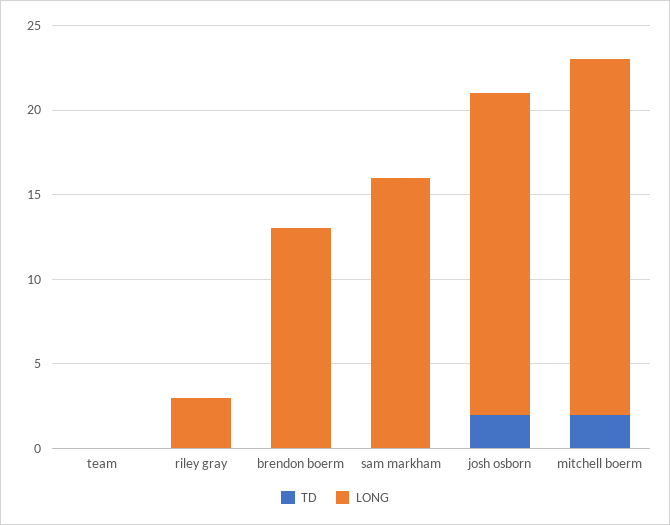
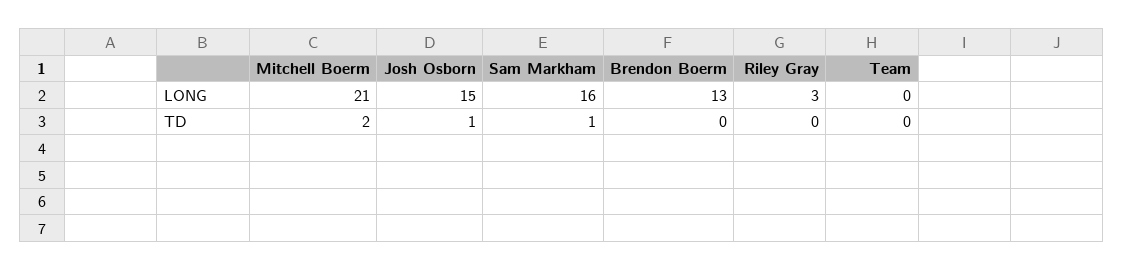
TD, sam markham: 0 -> 1
TD, josh osborn: 2 -> 1
LONG, josh osborn: 19 -> 15

